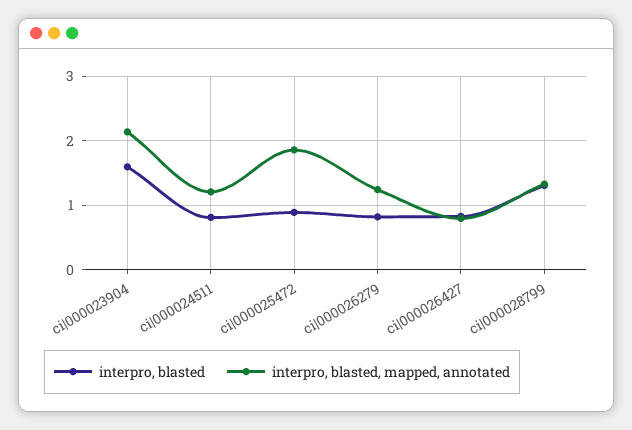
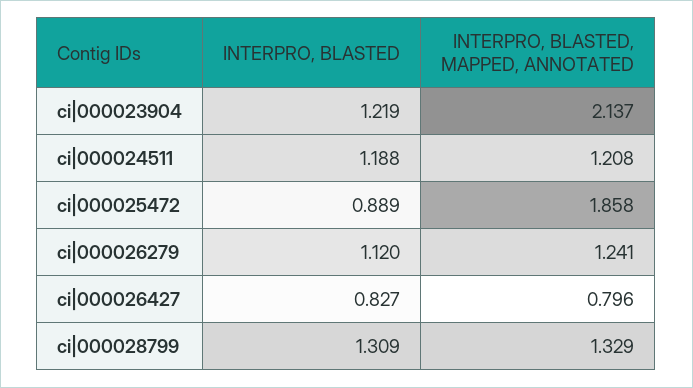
interpro, blasted, ci|000023904: 1.6 -> 1.219
interpro, blasted, ci|000024511: 0.8 -> 1.188
interpro, blasted, ci|000026279: 0.8 -> 1.12

